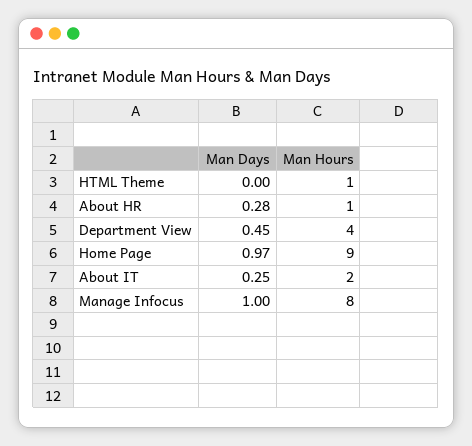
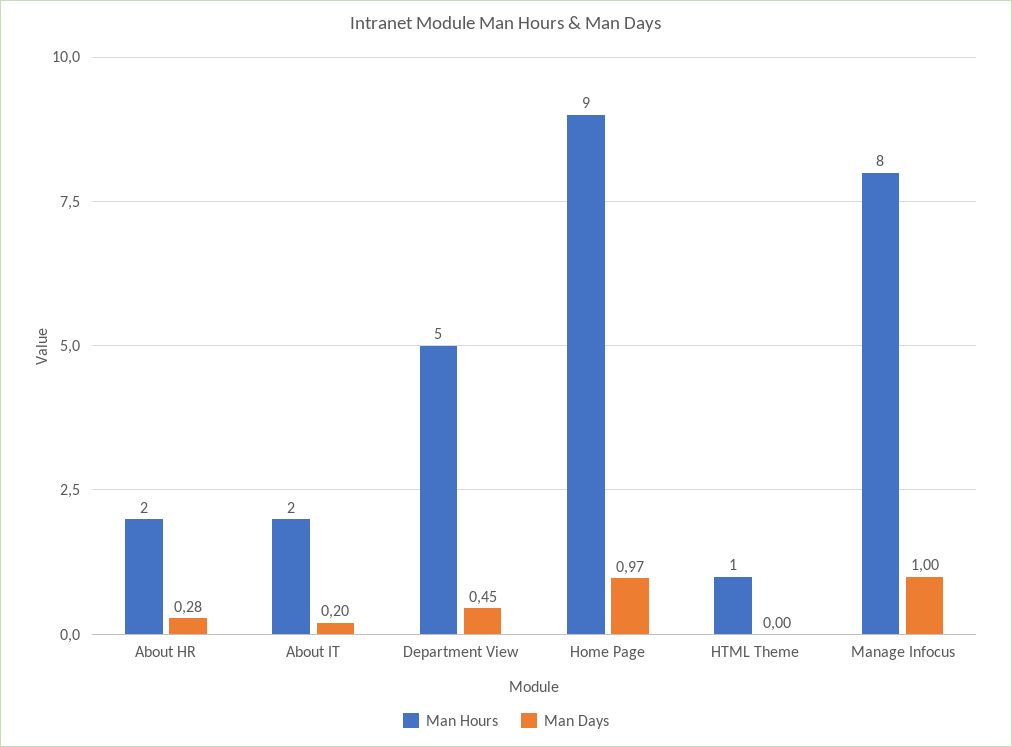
Man Hours, About HR: 1 -> 2
Man Hours, Department View: 4 -> 5
Man Days, About IT: 0.25 -> 0.2

